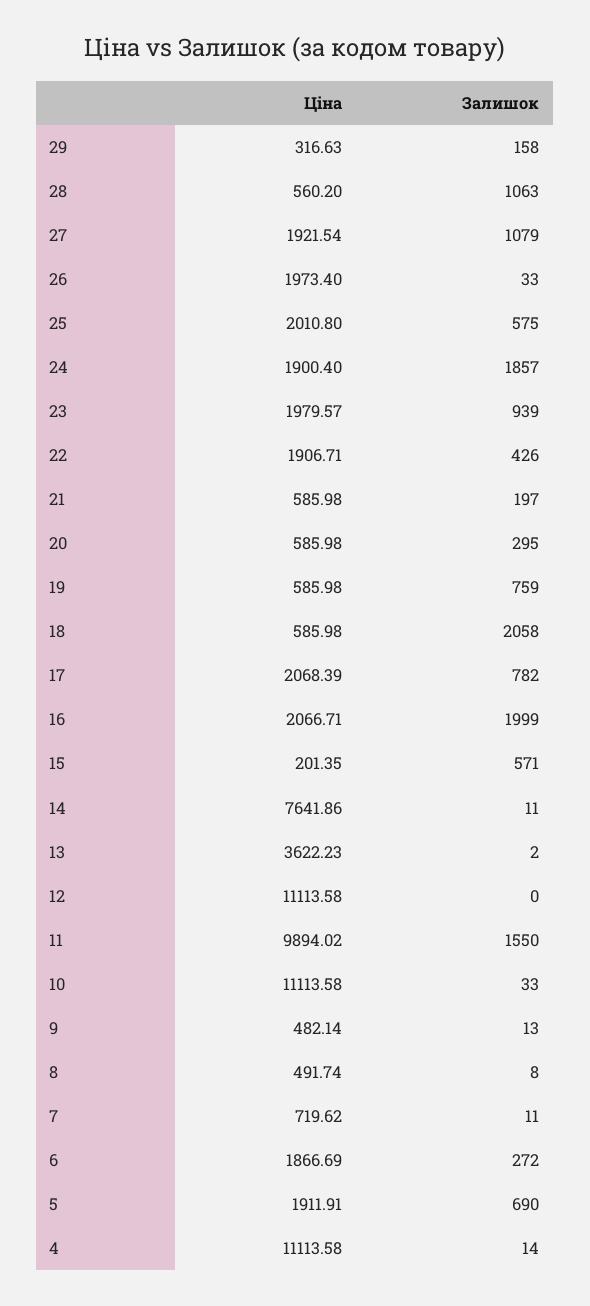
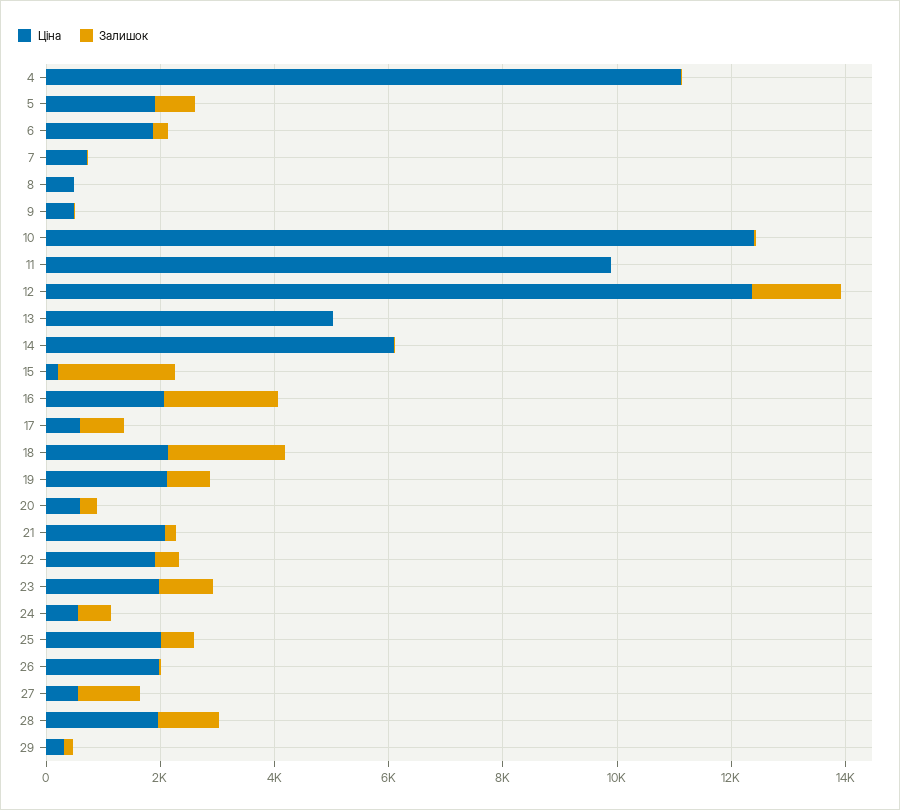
Ціна, 28: 560.2 -> 2000
Ціна, 27: 1921.54 -> 500
Ціна, 24: 1900.4 -> 500
Залишок, 24: 1857 -> 500
Ціна, 21: 585.98 -> 2000
Ціна, 19: 585.98 -> 2000
Ціна, 18: 585.98 -> 2000
Ціна, 17: 2068.39 -> 500
Залишок, 15: 571 -> 2000
Ціна, 14: 7641.86 -> 6000
Ціна, 13: 3622.23 -> 5000
Ціна, 12: 11113.58 -> 12500
Залишок, 12: 0 -> 1500
Залишок, 11: 1550 -> 0
Ціна, 10: 11113.58 -> 12500

